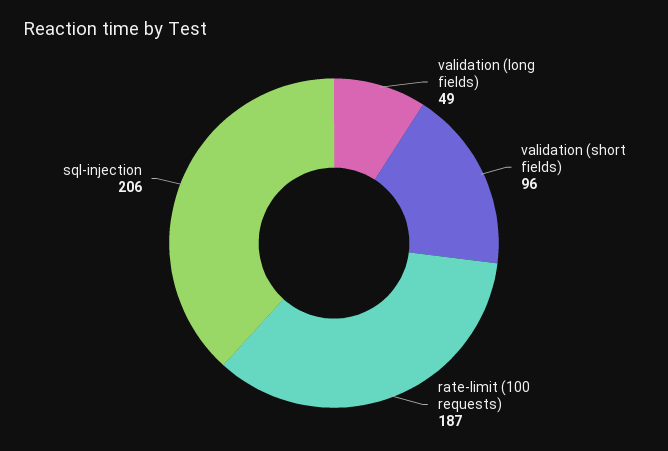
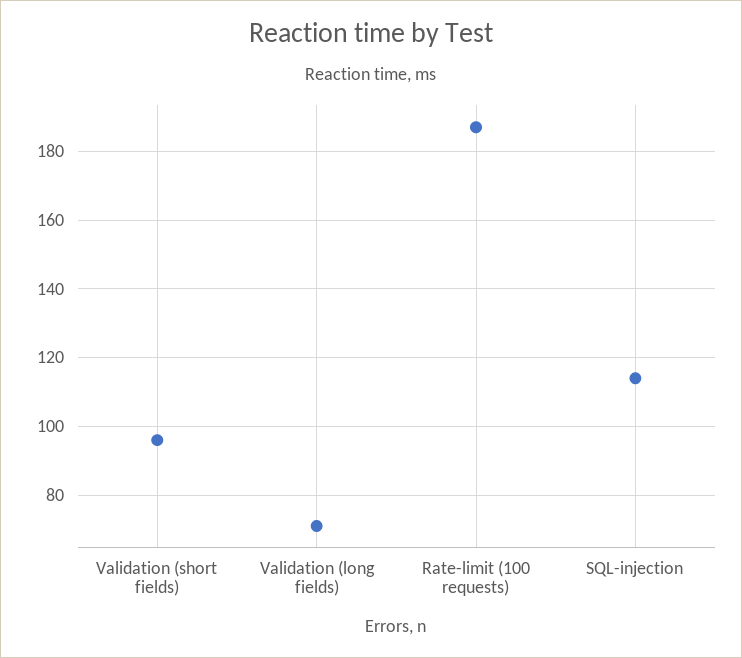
validation (long fields): 49 -> 70
sql-injection: 206 -> 115

